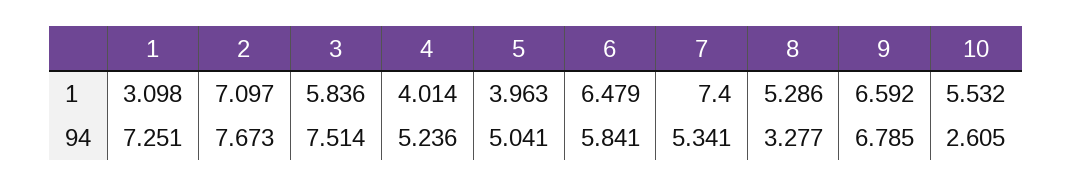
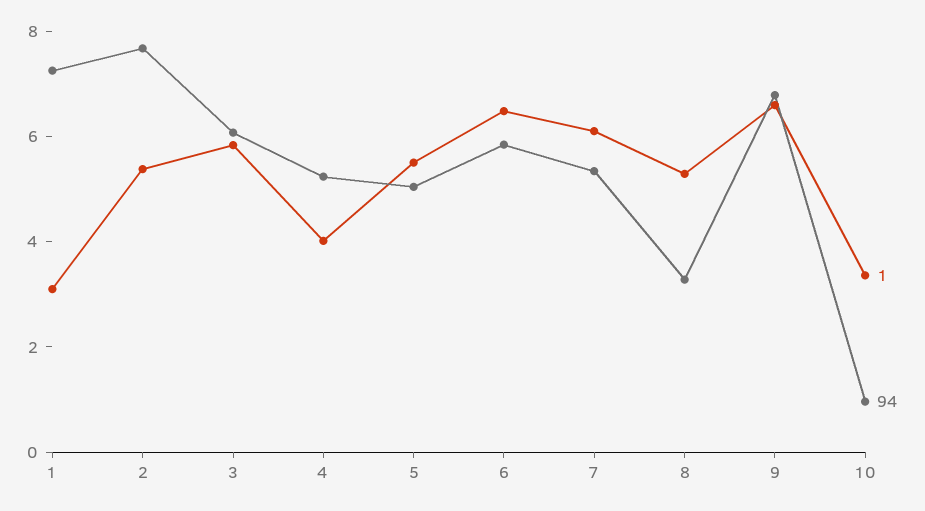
1, 2: 7.097 -> 5.5
1, 5: 3.963 -> 5.5
1, 7: 7.4 -> 6
1, 10: 5.532 -> 3.5
94, 3: 7.514 -> 6
94, 10: 2.605 -> 1

